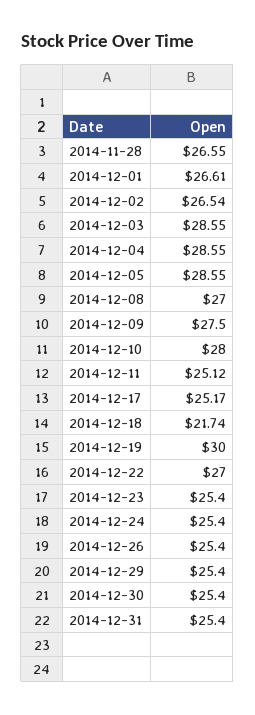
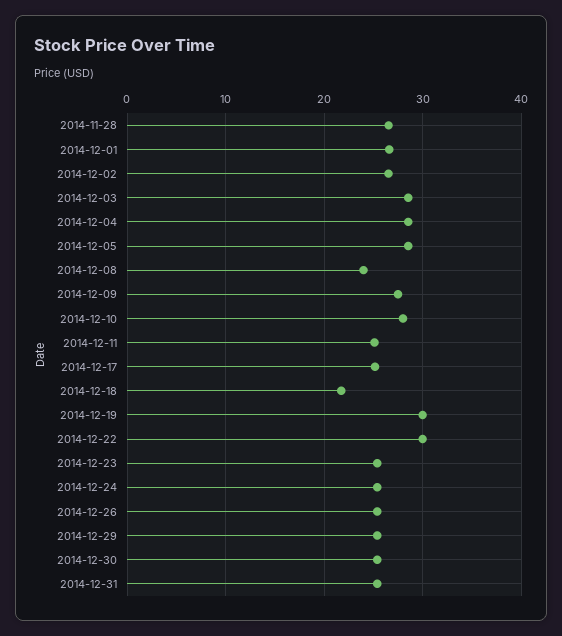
2014-12-08: 27 -> 24
2014-12-22: 27 -> 30

